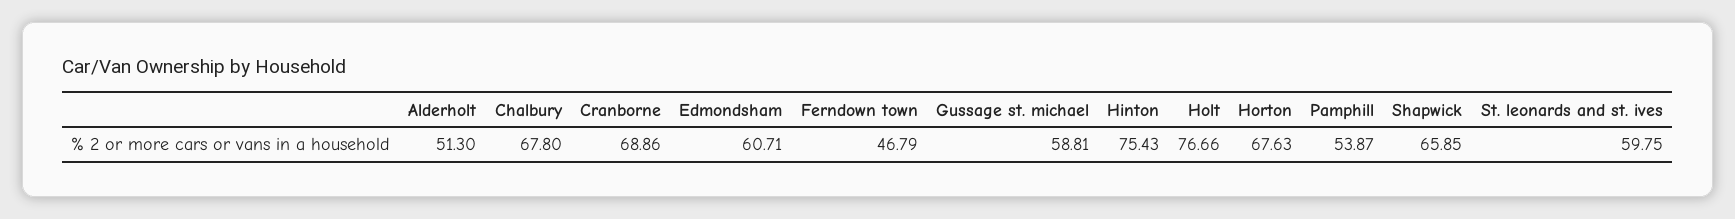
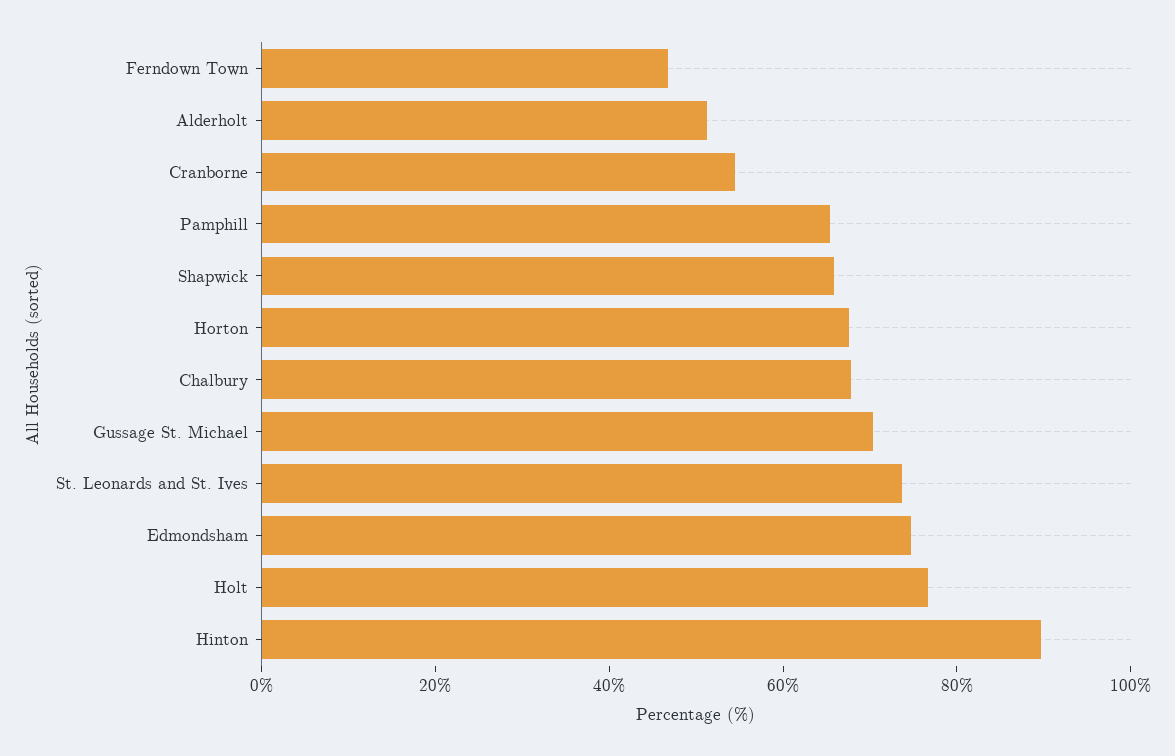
Cranborne: 68.86 -> 55
Edmondsham: 60.71 -> 75
Gussage st. michael: 58.81 -> 70
Hinton: 75.43 -> 90
Pamphill: 53.87 -> 65
St. leonards and st. ives: 59.75 -> 75

